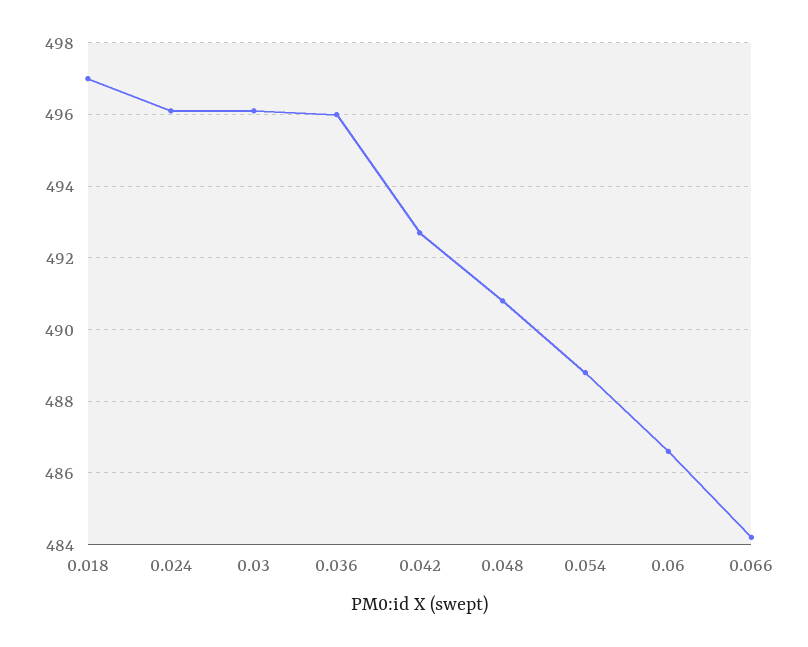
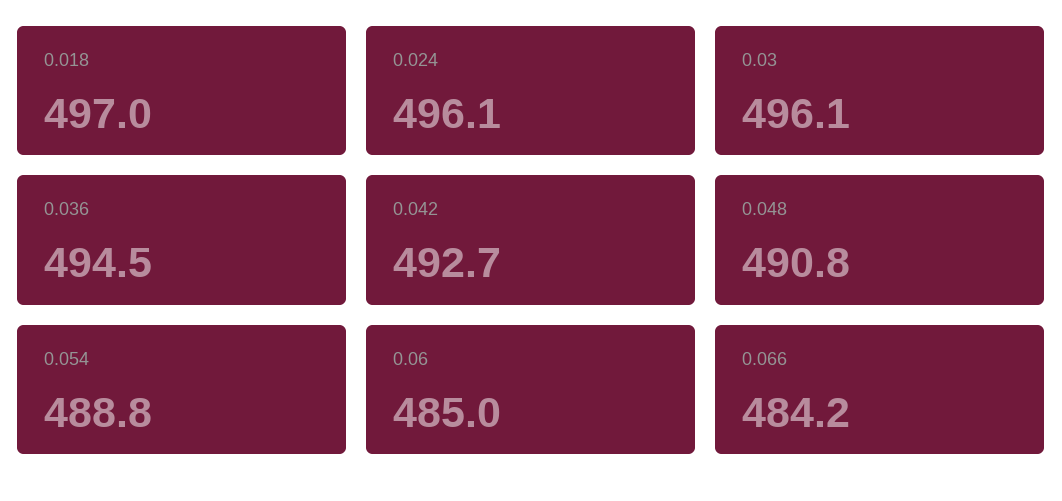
0.036: 496 -> 494.5
0.06: 486.5 -> 485

